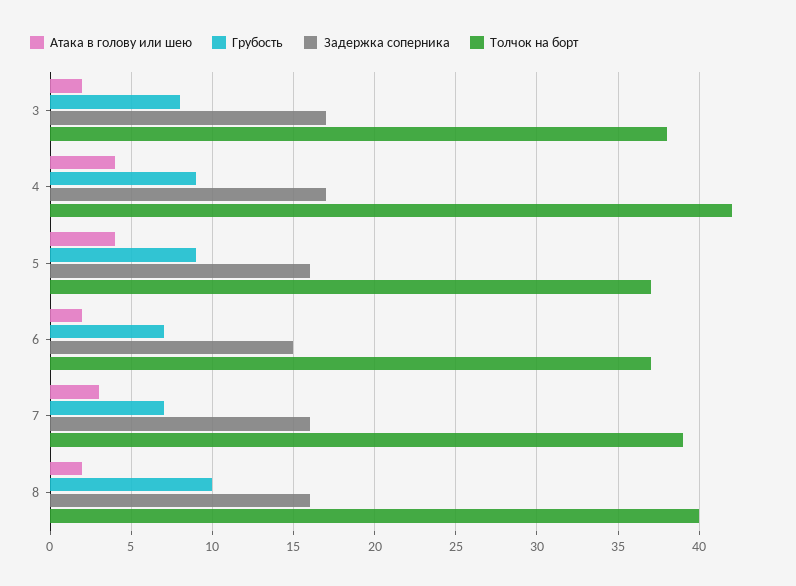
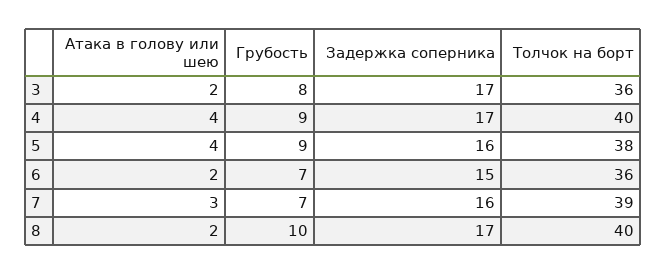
Толчок на борт, 3: 38 -> 36
Толчок на борт, 4: 42 -> 40
Толчок на борт, 5: 37 -> 38
Толчок на борт, 6: 37 -> 36
Задержка соперника, 8: 16 -> 17

